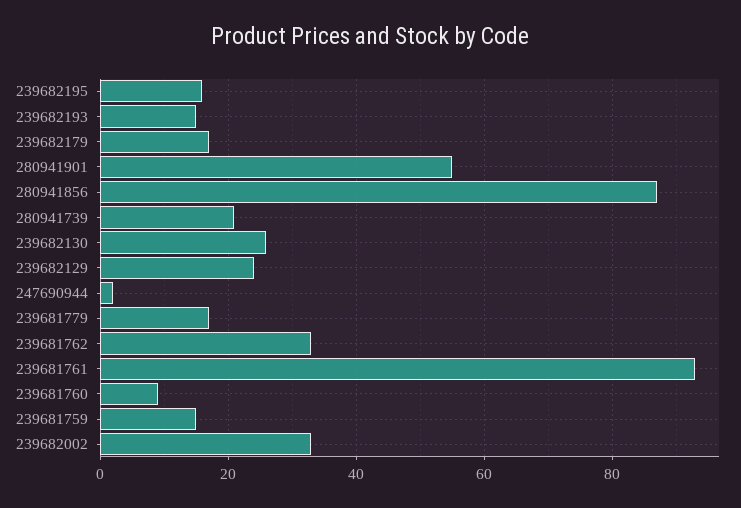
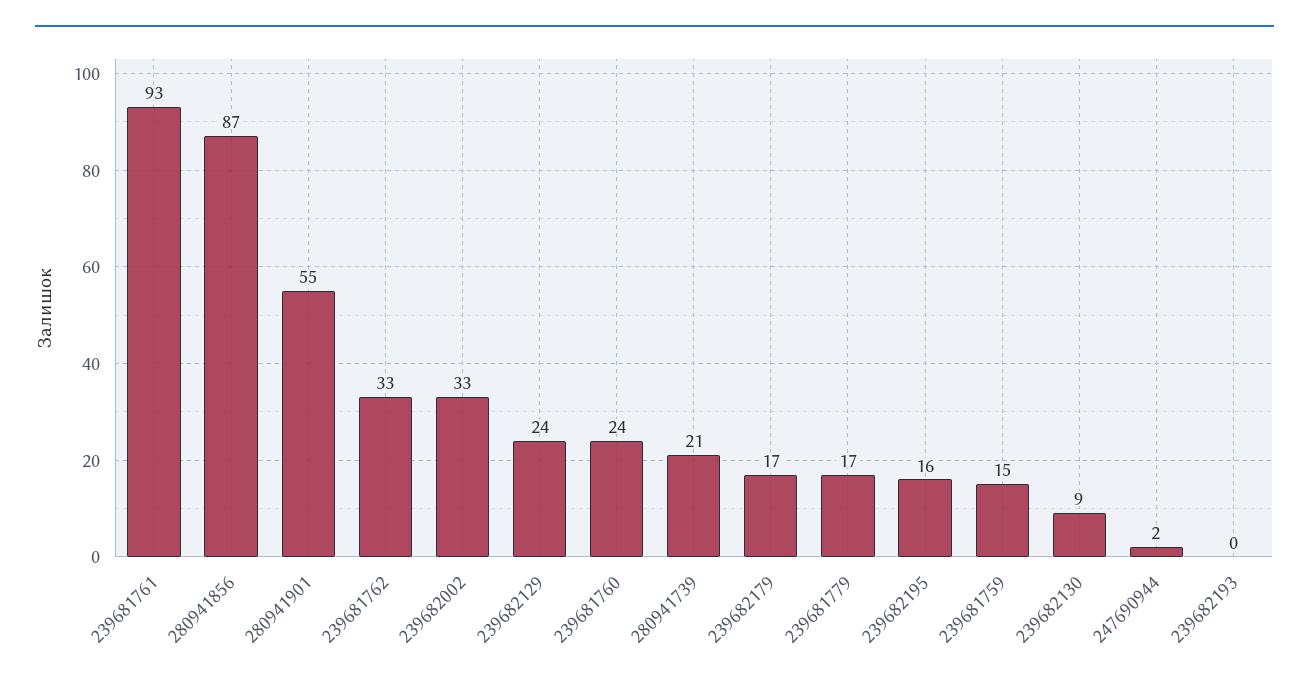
239682193: 15 -> 0
239682130: 25 -> 9
239681760: 10 -> 24

